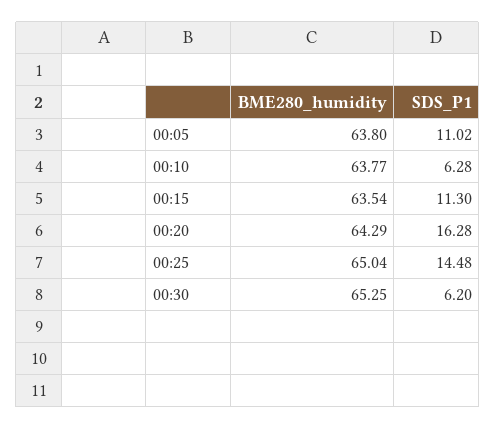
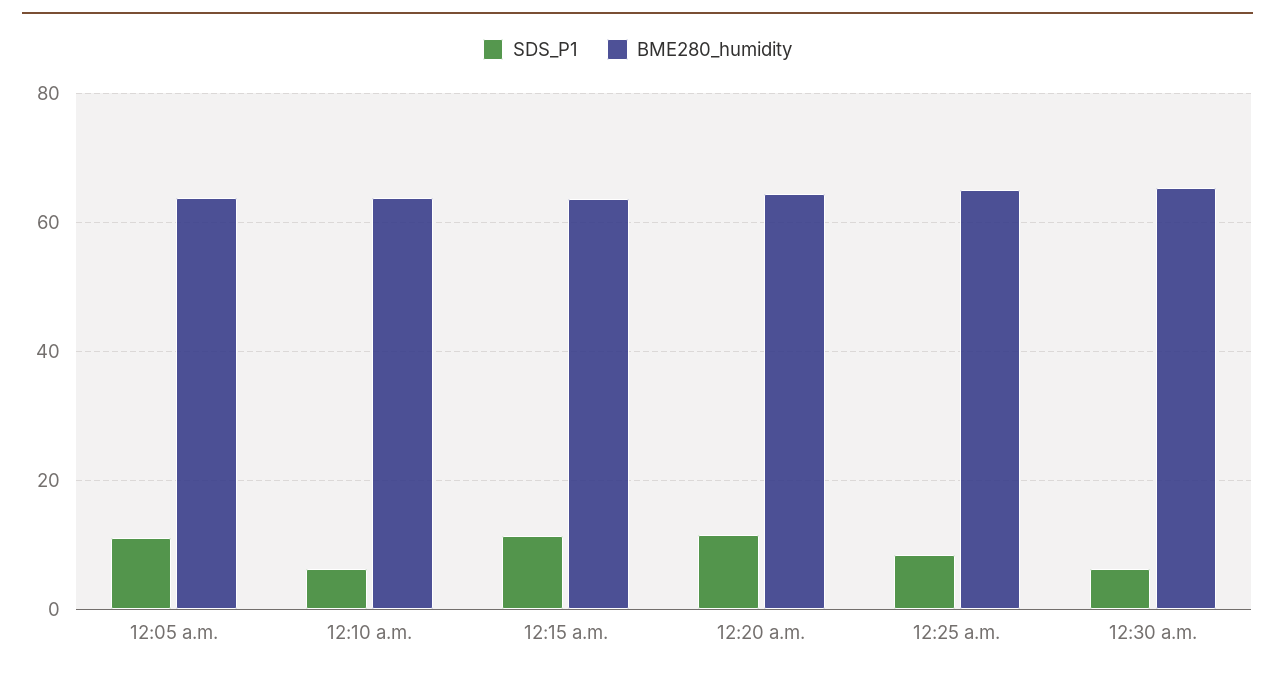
SDS_P1, 00:20: 16.28 -> 12
SDS_P1, 00:25: 14.48 -> 8

